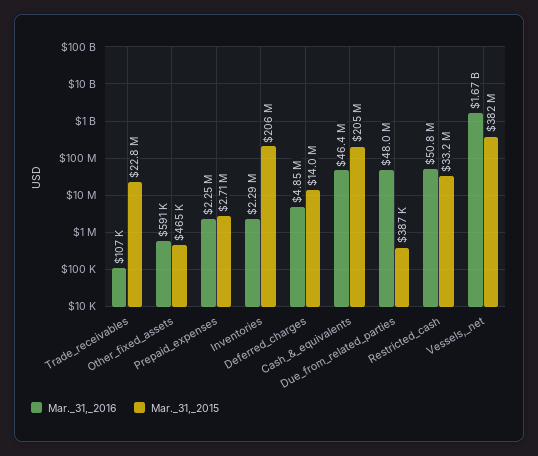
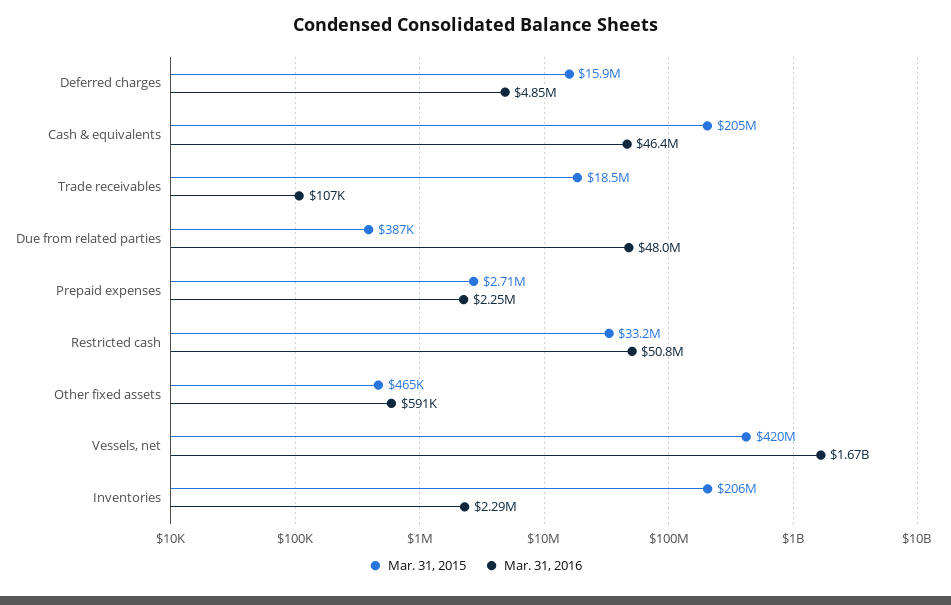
Mar._31,_2015, Trade_receivables: 22800000 -> 18500000
Mar._31,_2015, Deferred_charges: 14000000 -> 15900000
Mar._31,_2015, Vessels,_net: 382000000 -> 420000000

